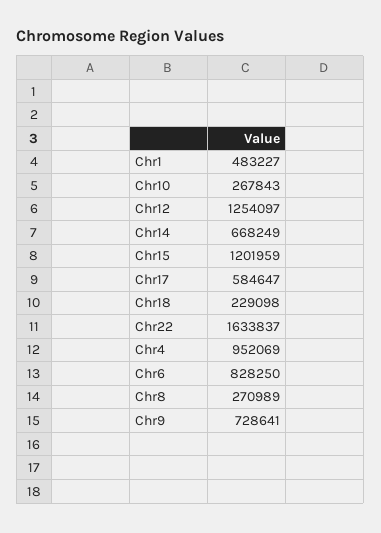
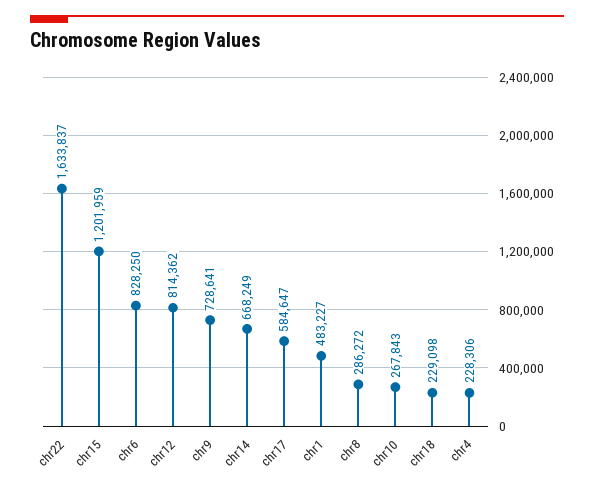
Chr12: 1254097 -> 814362
Chr4: 952069 -> 228306
Chr8: 270989 -> 286272

